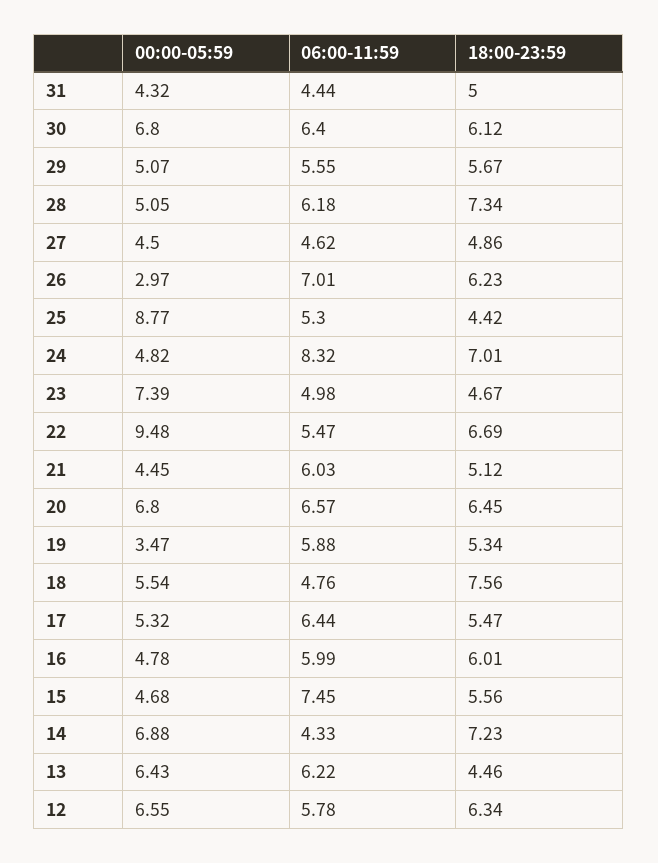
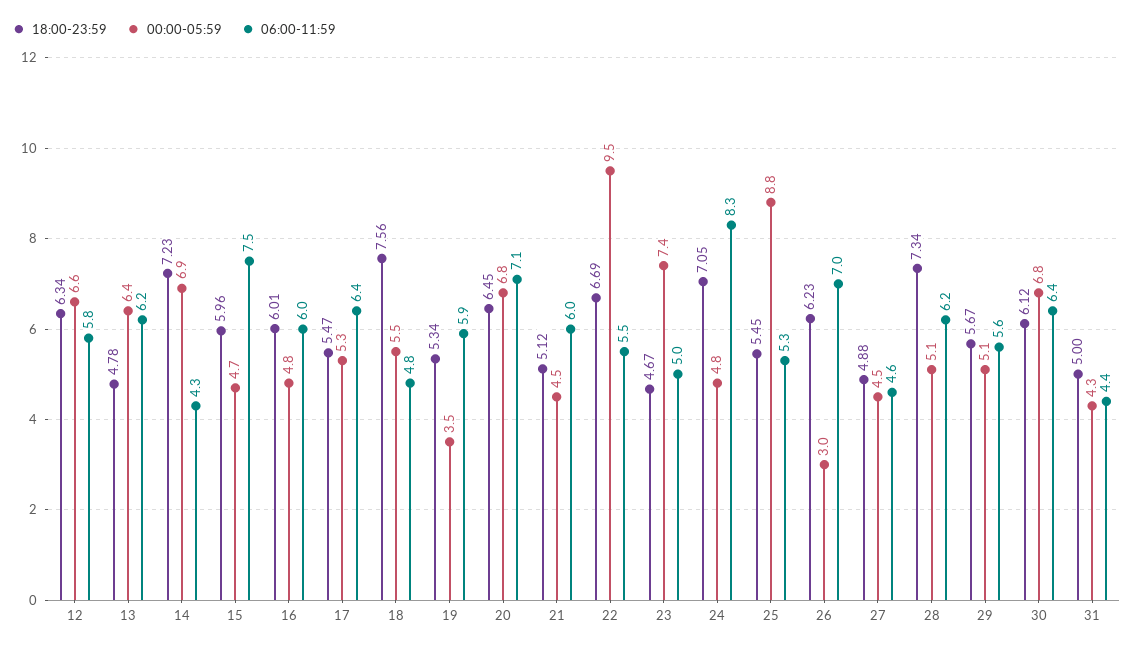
18:00-23:59, 27: 4.86 -> 4.88
18:00-23:59, 25: 4.42 -> 5.45
18:00-23:59, 24: 7.01 -> 7.05
06:00-11:59, 20: 6.57 -> 7.1
18:00-23:59, 15: 5.56 -> 5.96
18:00-23:59, 13: 4.46 -> 4.78

